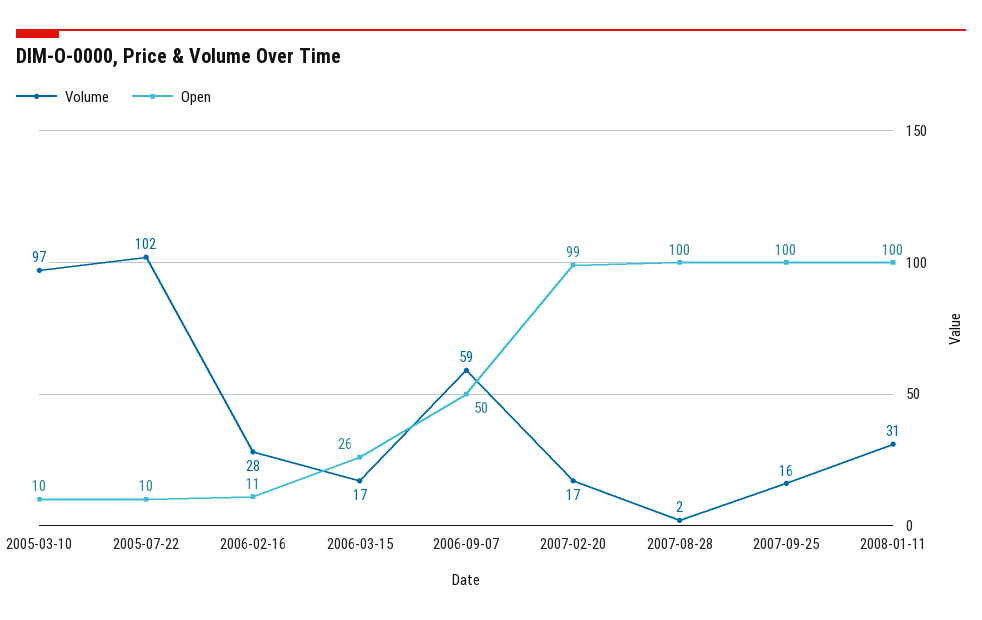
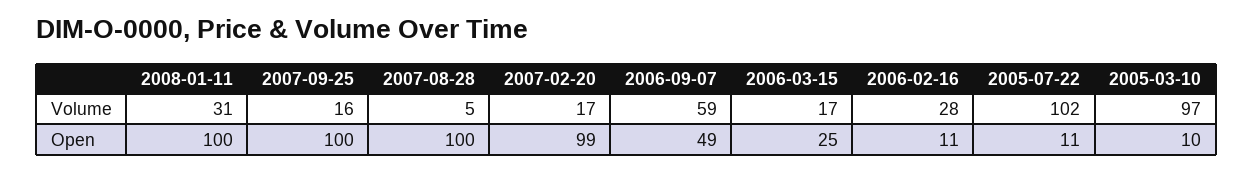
Open, 2005-07-22: 10 -> 11
Open, 2006-03-15: 26 -> 25
Open, 2006-09-07: 50 -> 49
Volume, 2007-08-28: 2 -> 5

